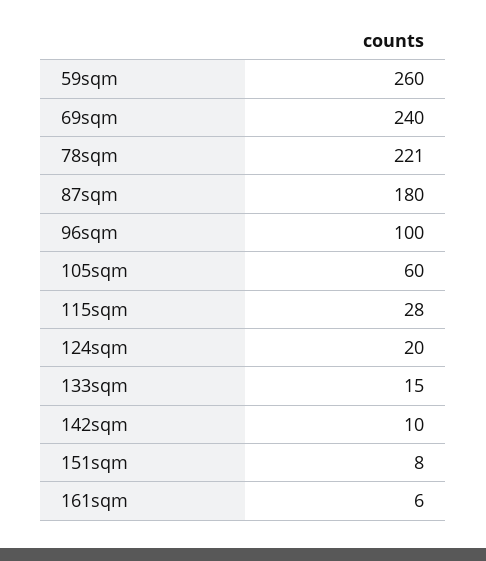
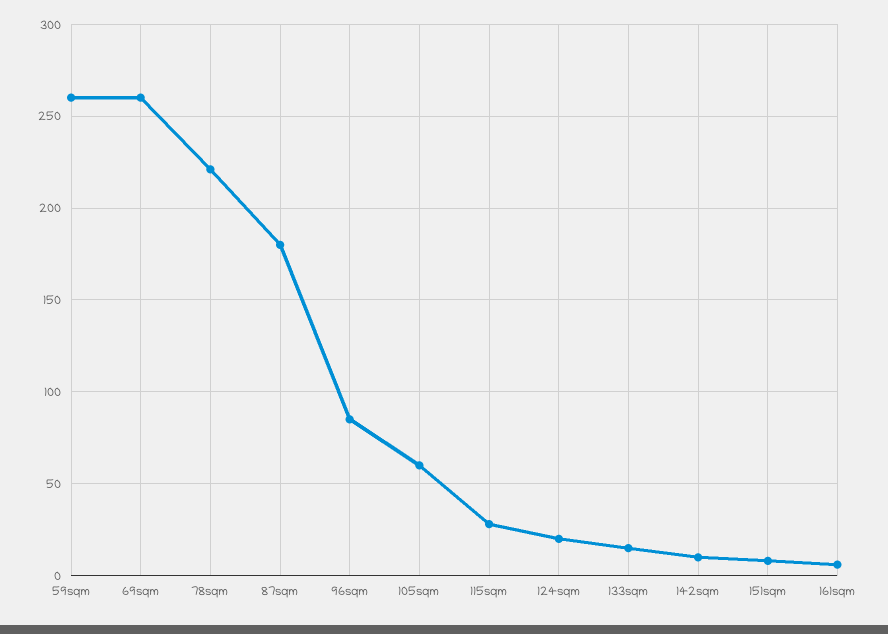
69sqm: 240 -> 260
96sqm: 100 -> 85

